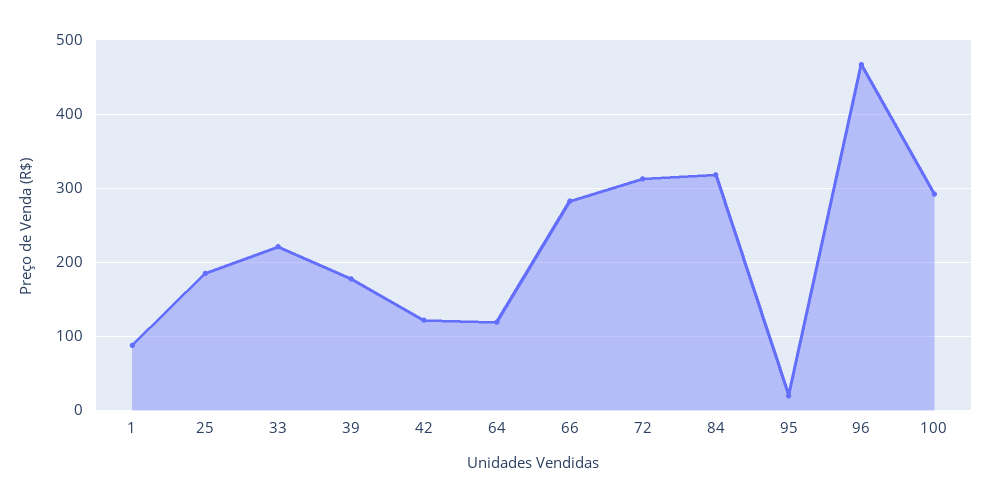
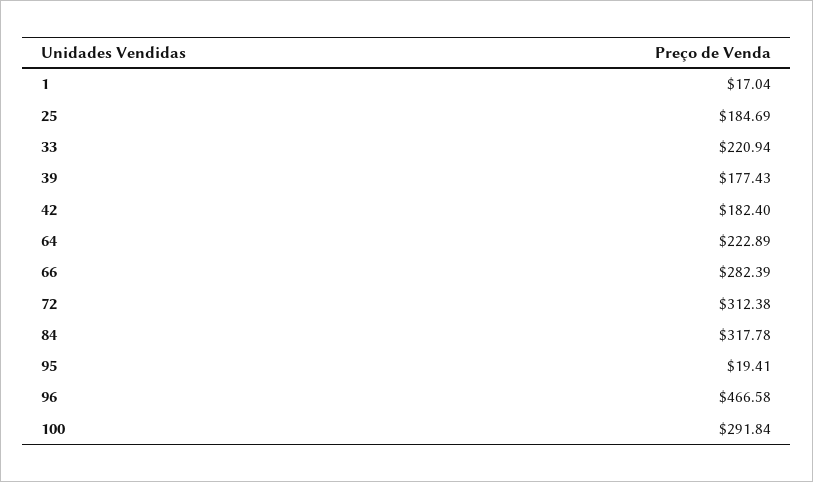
1: 90 -> 17.04
42: 120 -> 182.4
64: 120 -> 222.89

